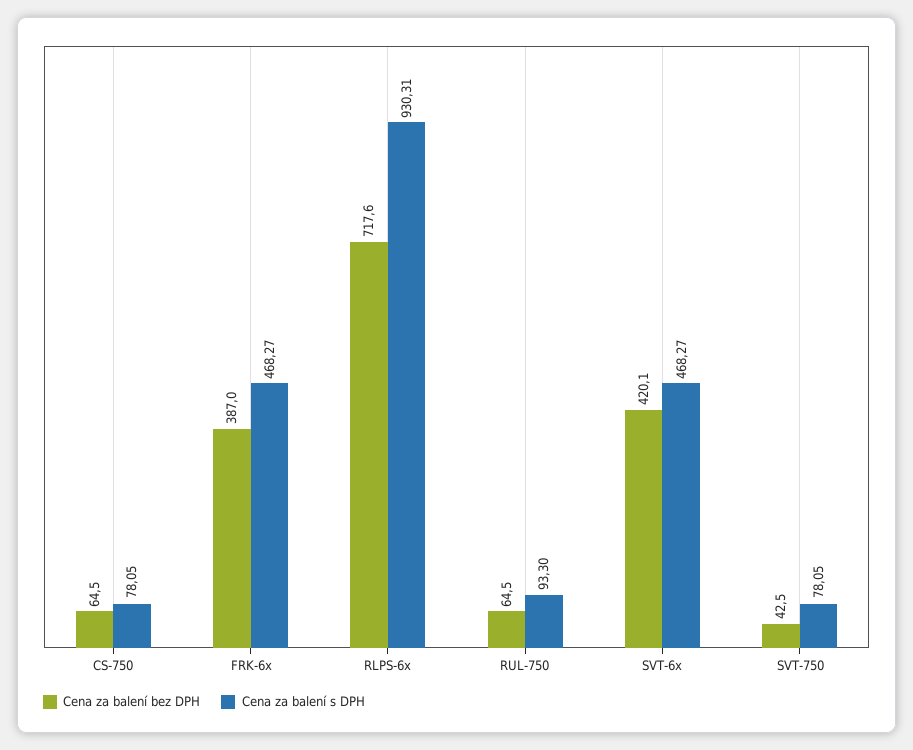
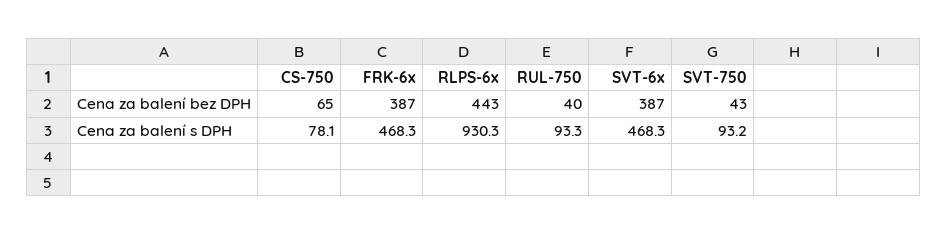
Cena za balení bez DPH, RLPS-6x: 717.6 -> 443
Cena za balení bez DPH, RUL-750: 64.5 -> 40
Cena za balení bez DPH, SVT-6x: 420.1 -> 387
Cena za balení s DPH, SVT-750: 78.05 -> 93.2

